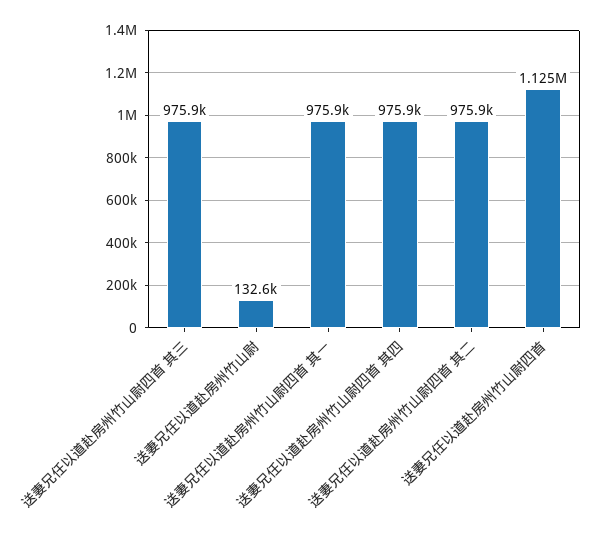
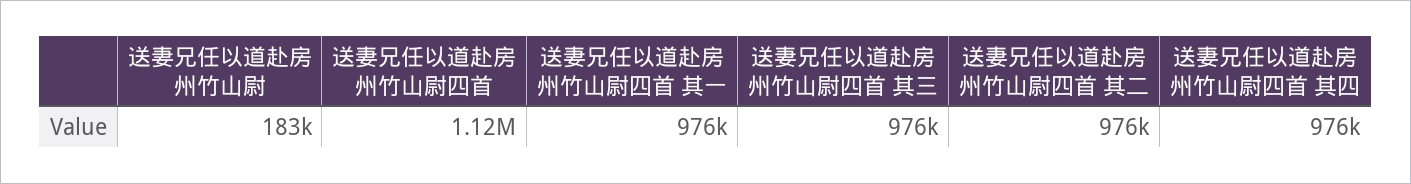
送妻兄任以道赴房州竹山尉: 132600 -> 183000

